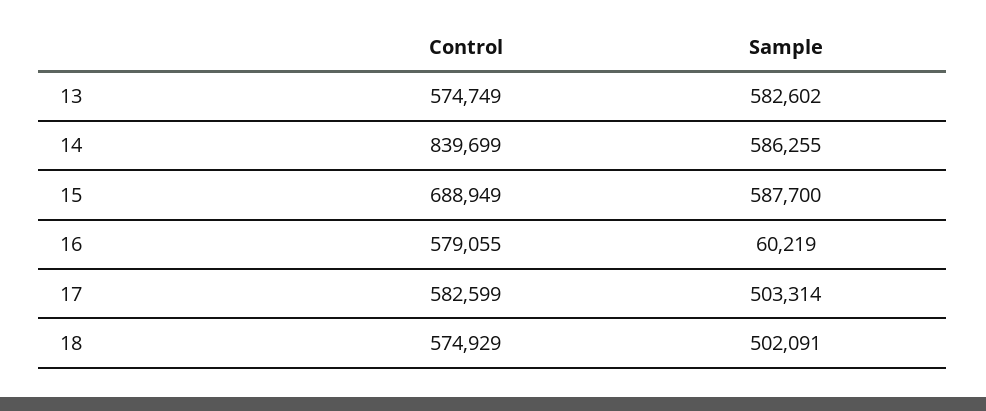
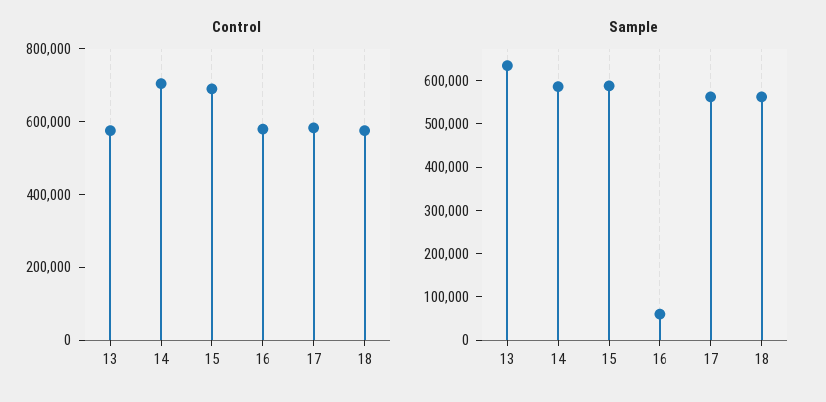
Sample, 13: 582602 -> 640000
Control, 14: 839699 -> 700000
Sample, 17: 503314 -> 560000
Sample, 18: 502091 -> 560000

